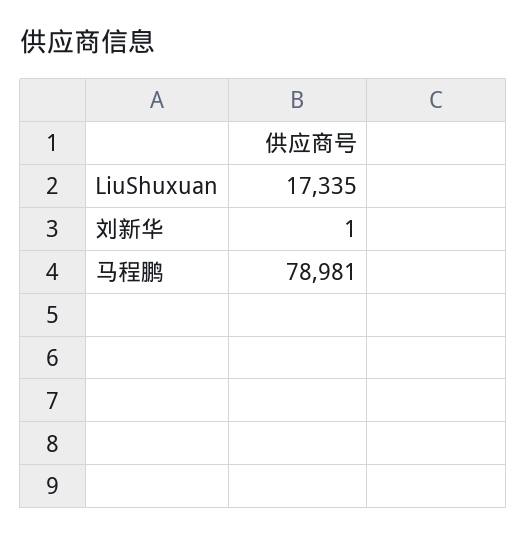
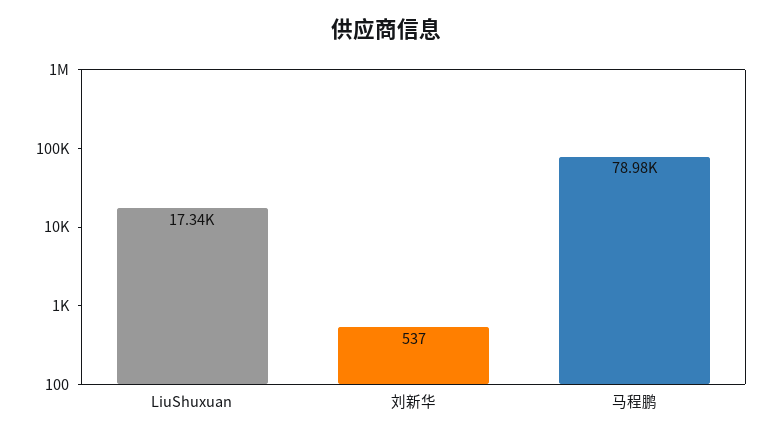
刘新华: 1 -> 537

